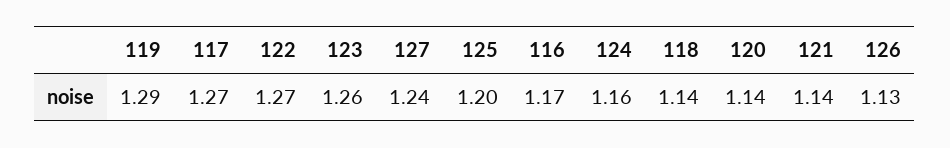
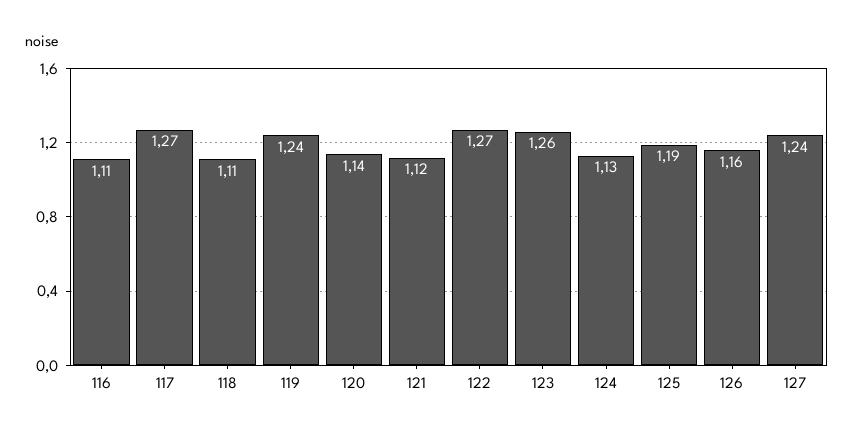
119: 1.29 -> 1.24
125: 1.2 -> 1.19
116: 1.17 -> 1.11
124: 1.16 -> 1.13
118: 1.14 -> 1.11
121: 1.14 -> 1.12
126: 1.13 -> 1.16

